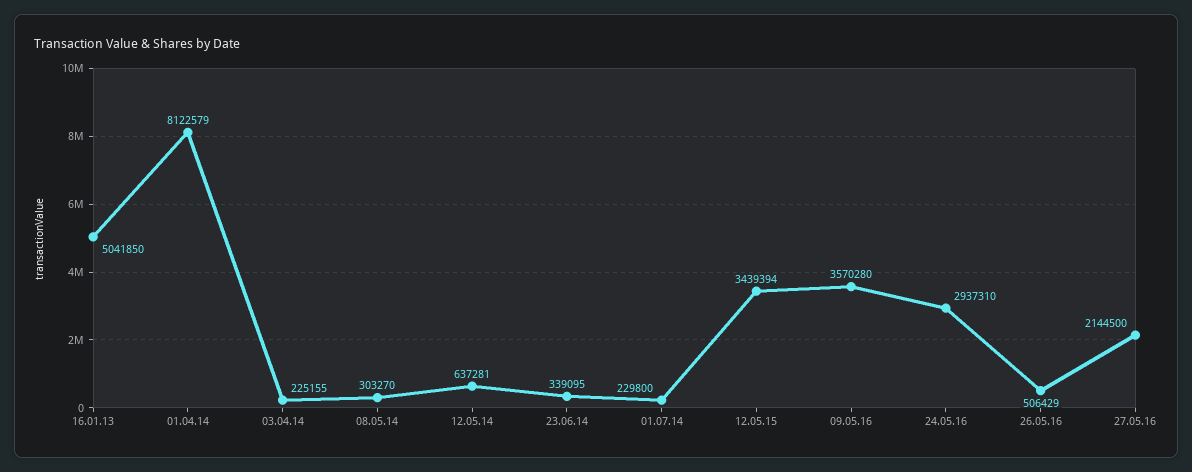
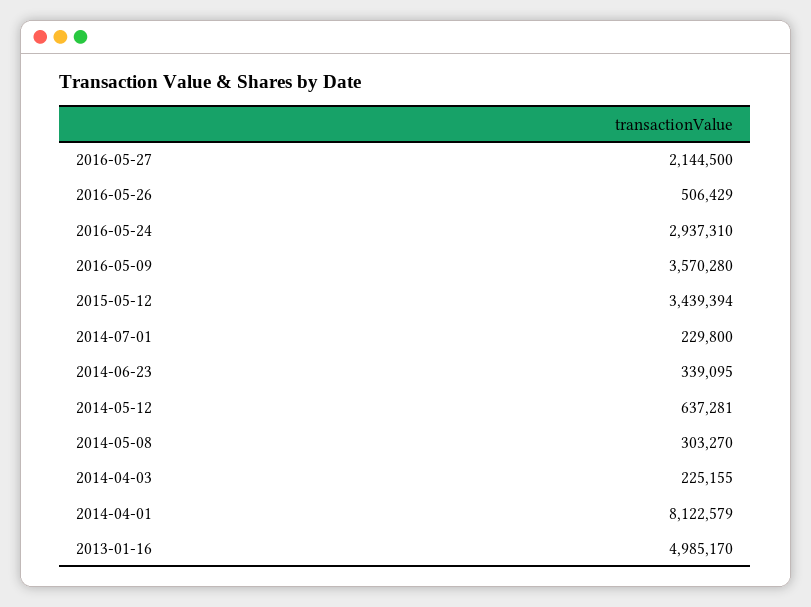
16.01.13: 5041850 -> 4985170

